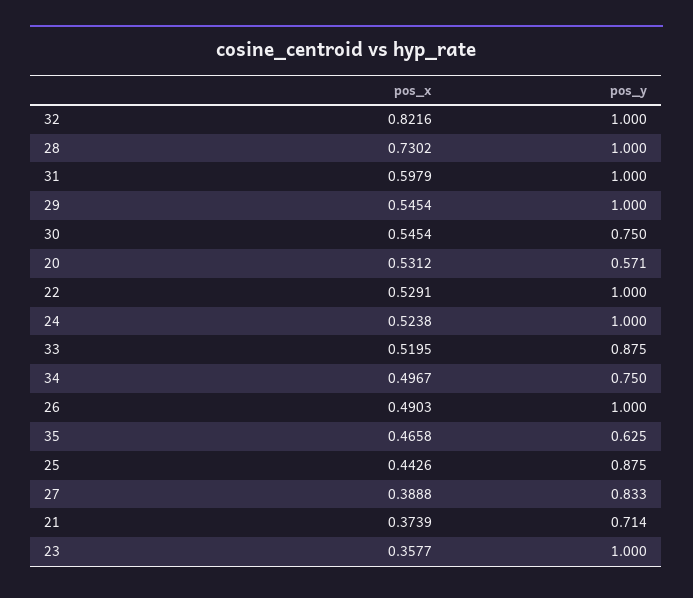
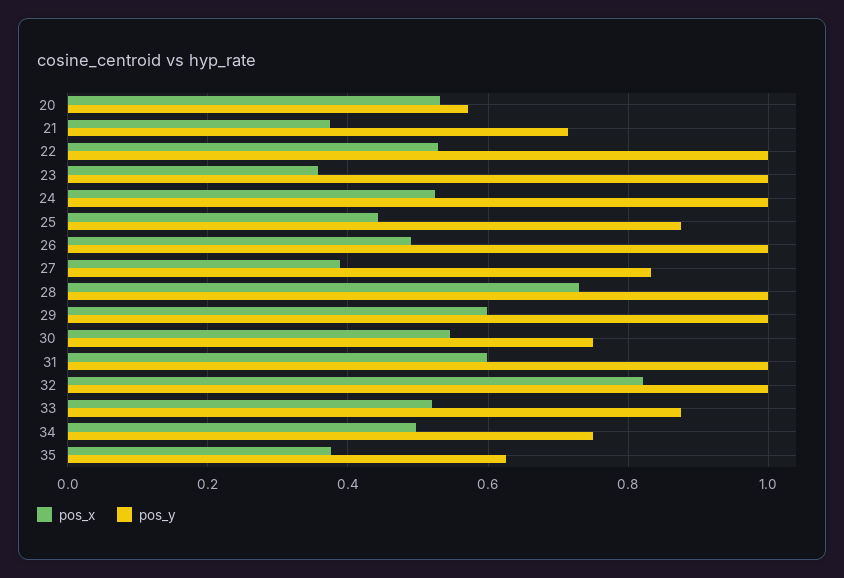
pos_x, 29: 0.5454 -> 0.6
pos_x, 35: 0.4658 -> 0.38

